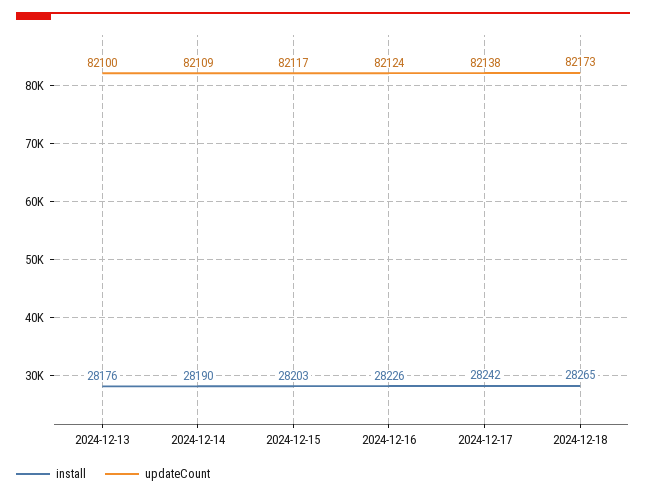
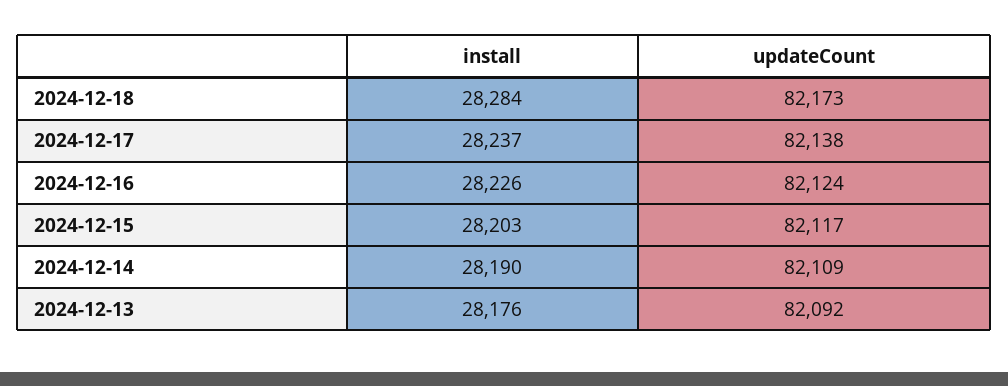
updateCount, 2024-12-13: 82100 -> 82092
install, 2024-12-17: 28242 -> 28237
install, 2024-12-18: 28265 -> 28284

